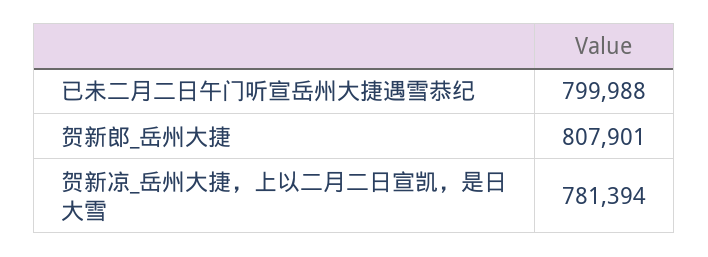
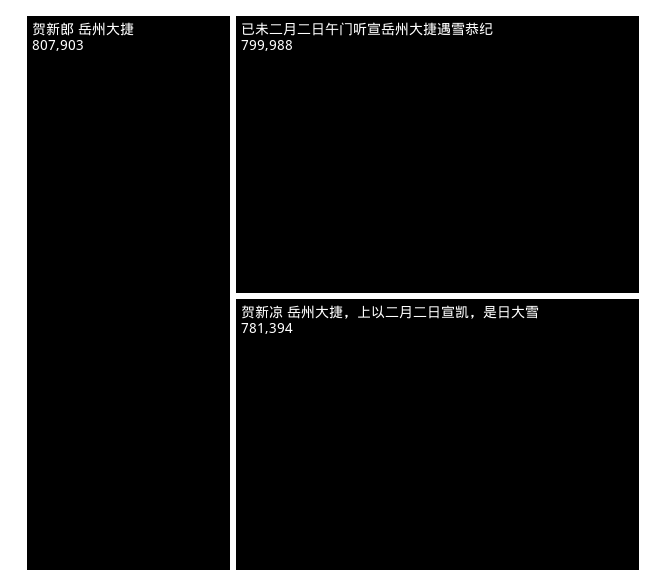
贺新郎_岳州大捷: 807901 -> 807903

